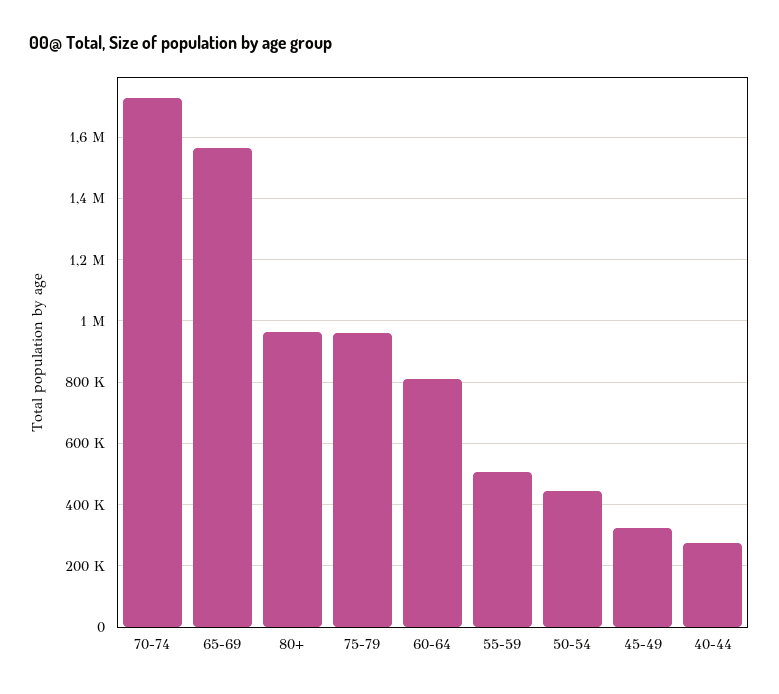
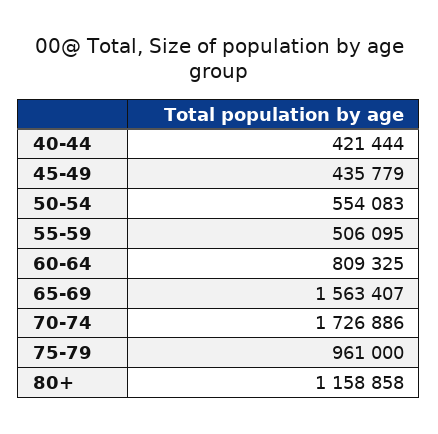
80+: 960000 -> 1158858
50-54: 440000 -> 554083
45-49: 320000 -> 435779
40-44: 280000 -> 421444

